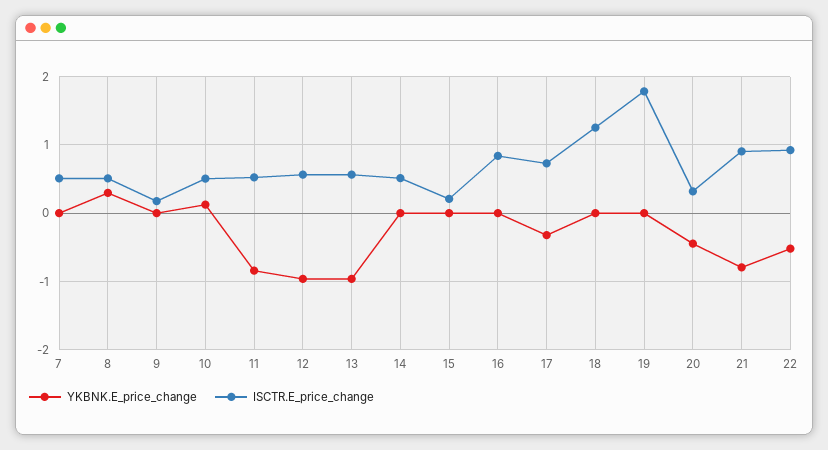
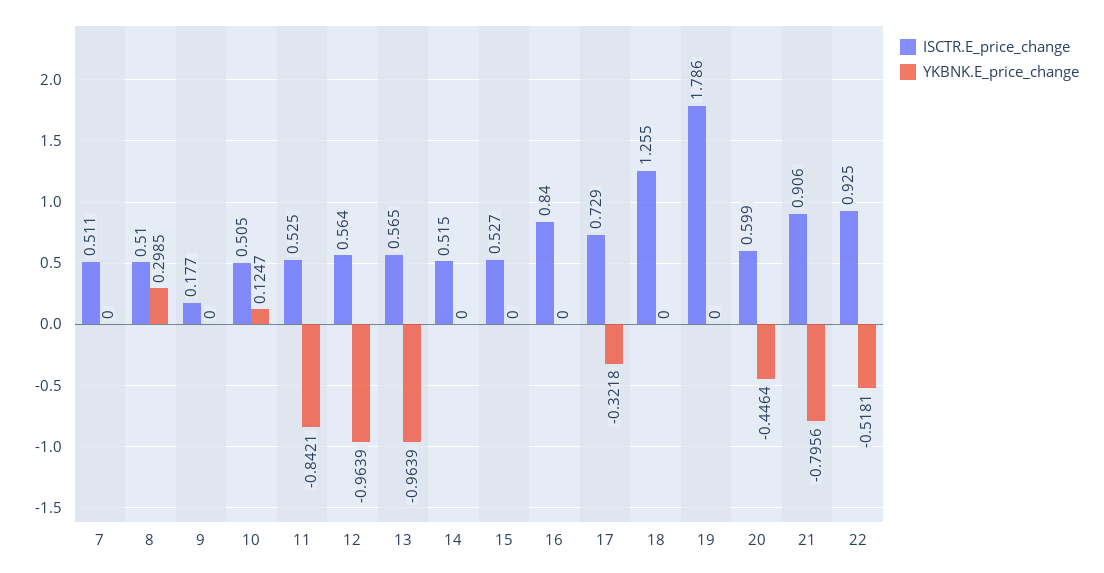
ISCTR.E_price_change, 15: 0.2 -> 0.527
ISCTR.E_price_change, 20: 0.3 -> 0.599

